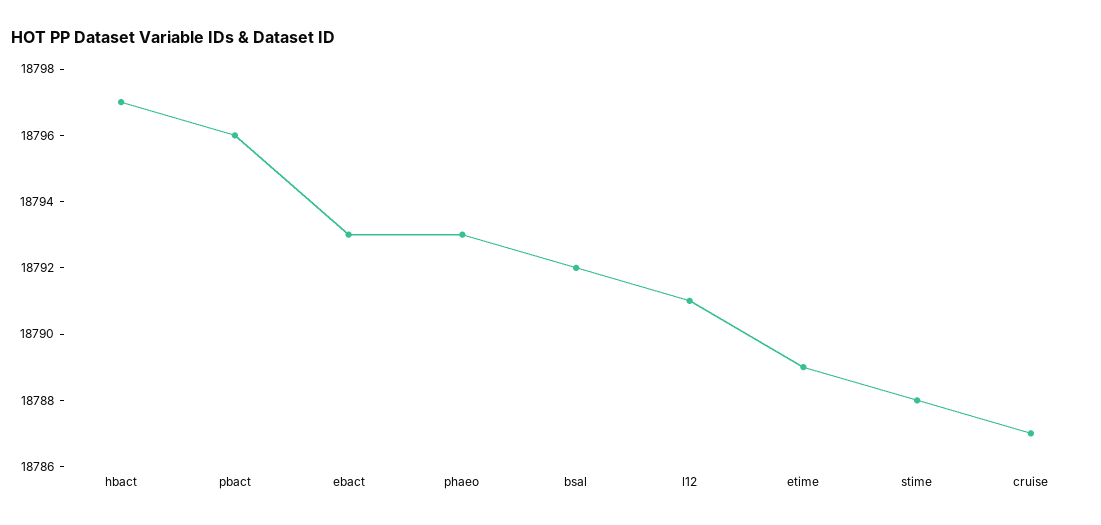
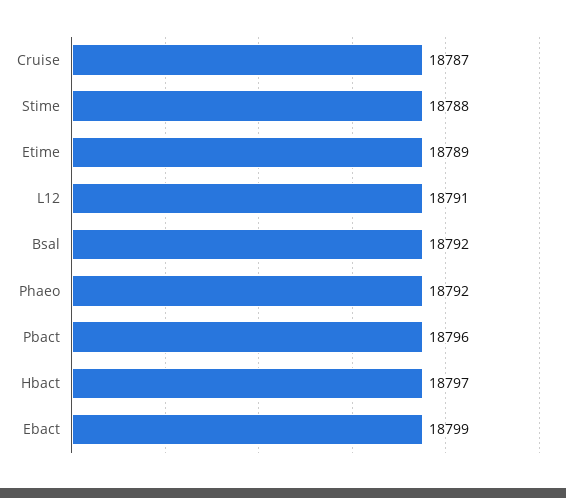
ebact: 18793 -> 18799
phaeo: 18793 -> 18792

